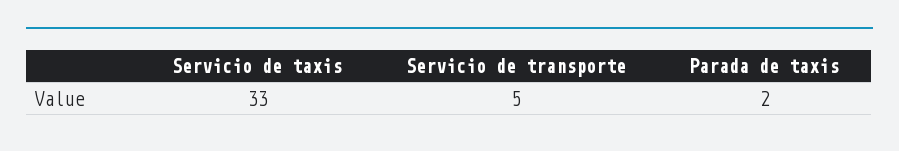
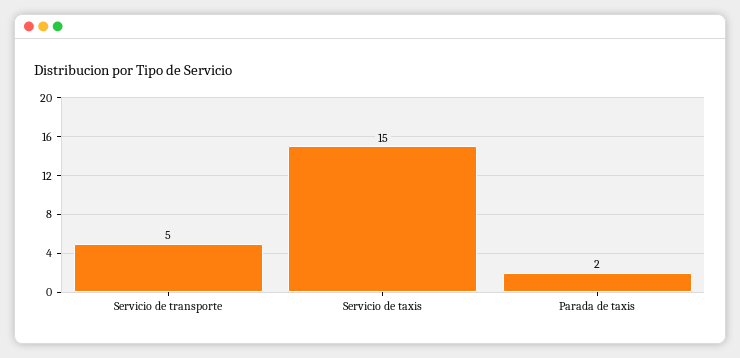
Servicio de taxis: 33 -> 15

